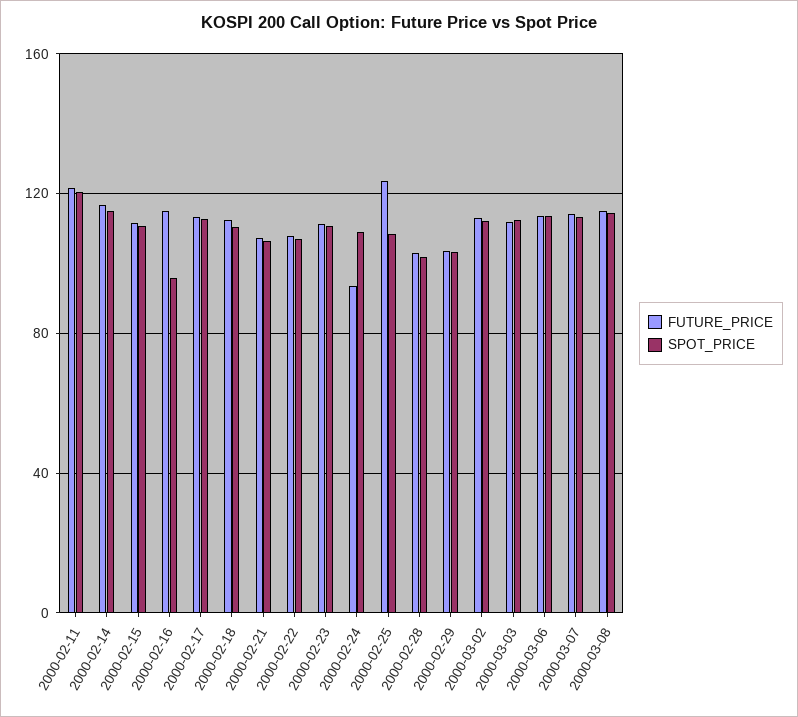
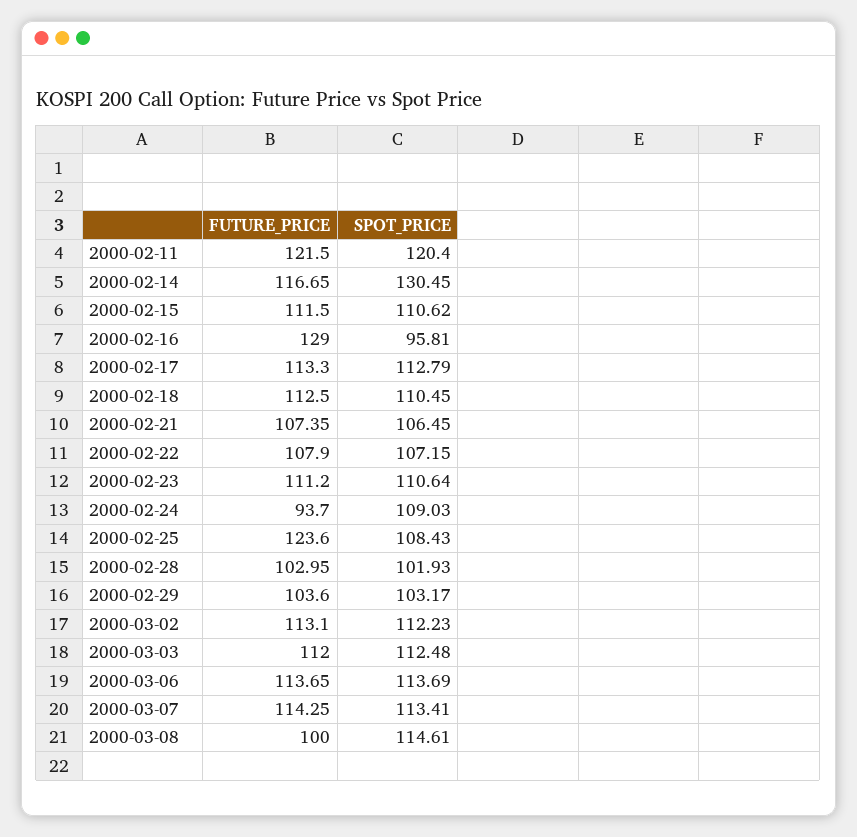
SPOT_PRICE, 2000-02-14: 115 -> 130.45
FUTURE_PRICE, 2000-02-16: 115 -> 129
FUTURE_PRICE, 2000-03-08: 115 -> 100

